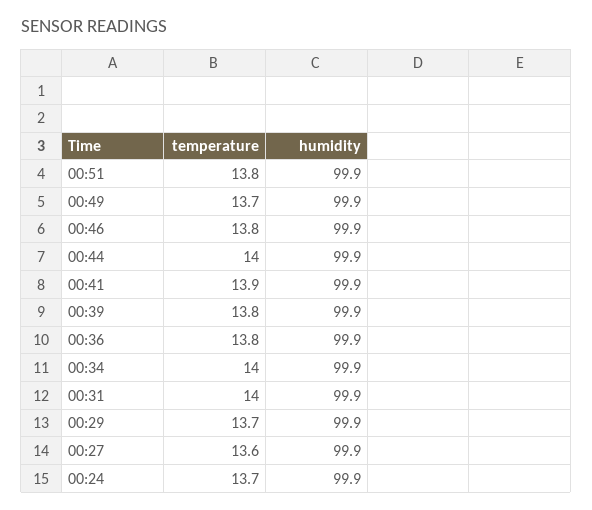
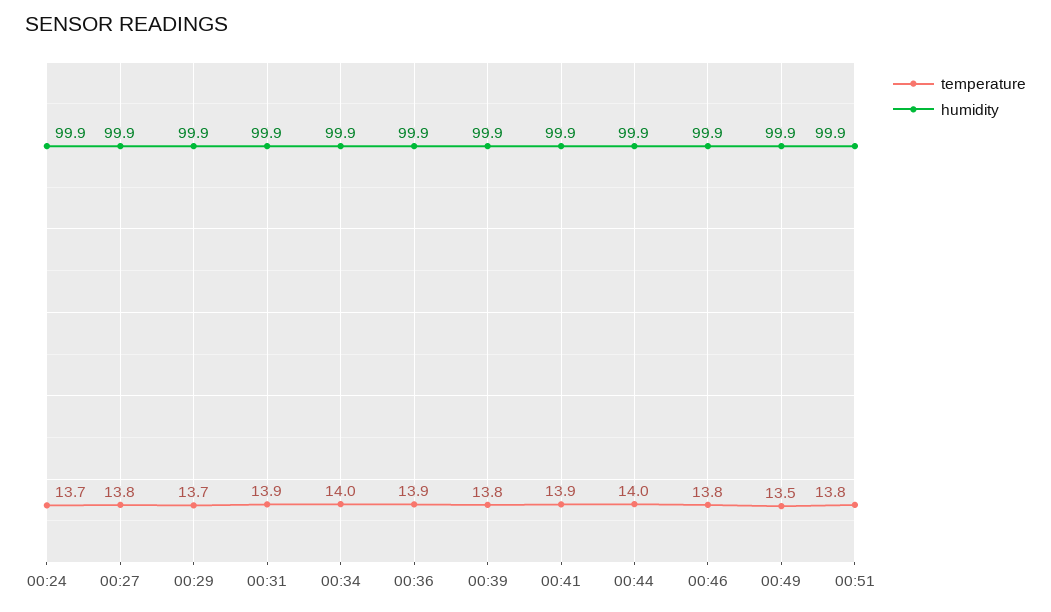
temperature, 00:49: 13.7 -> 13.5
temperature, 00:36: 13.8 -> 13.9
temperature, 00:31: 14 -> 13.9
temperature, 00:27: 13.6 -> 13.8

